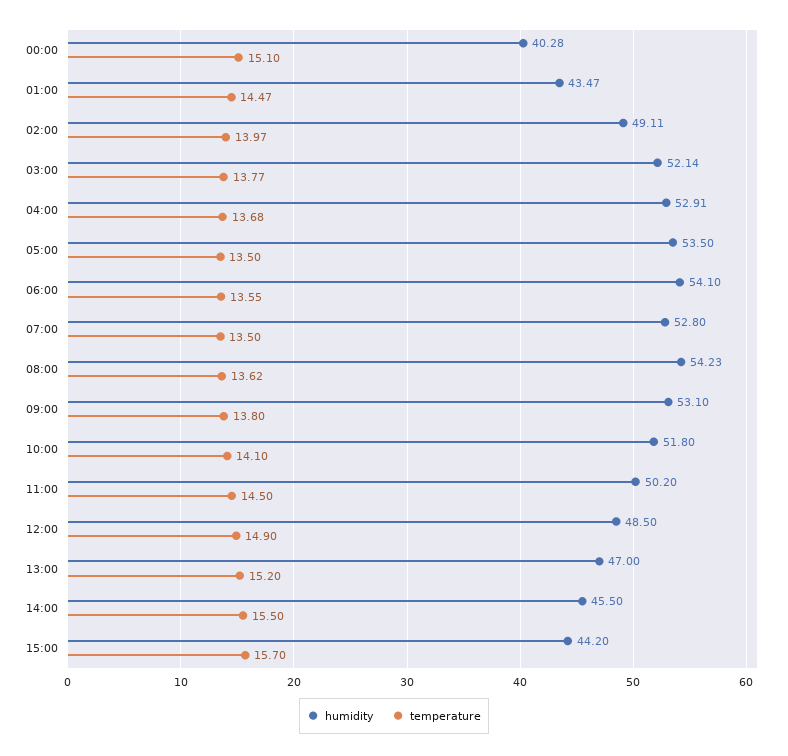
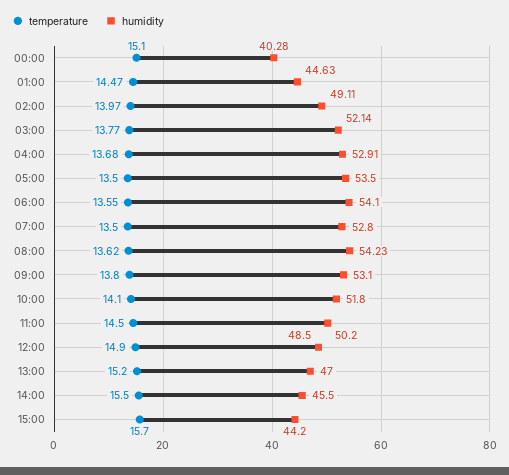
humidity, 01:00: 43.47 -> 44.63

